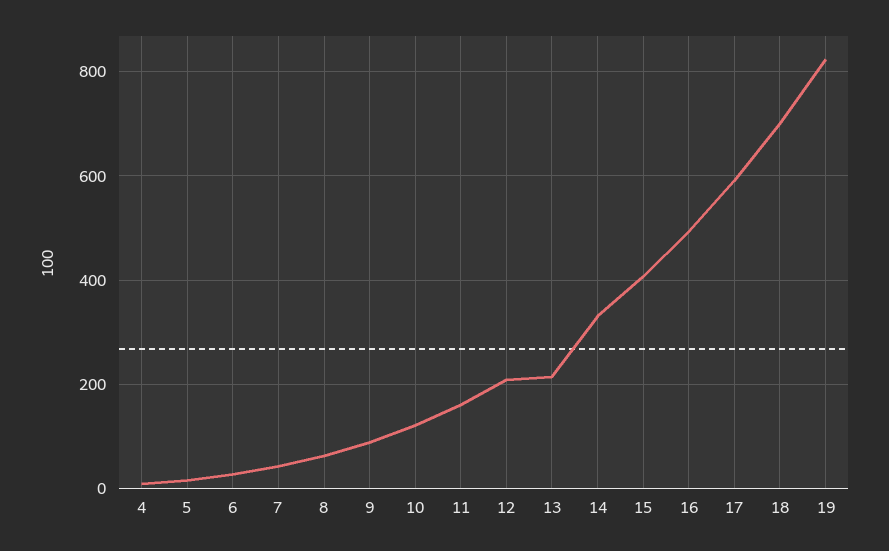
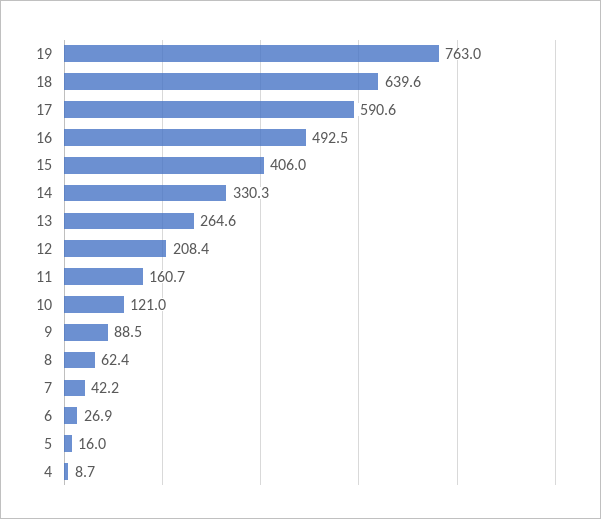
13: 220 -> 264.6
18: 700 -> 639.6
19: 820 -> 763

